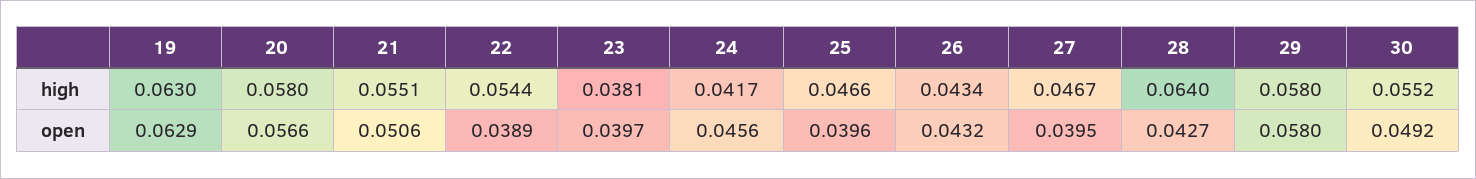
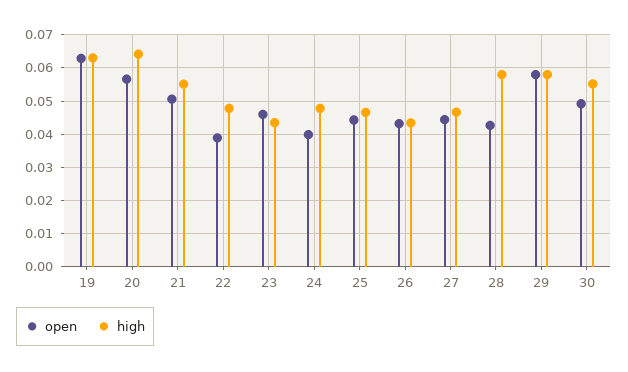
high, 20: 0.058 -> 0.064
high, 22: 0.0544 -> 0.048
high, 23: 0.0381 -> 0.044
high, 24: 0.0417 -> 0.048
high, 28: 0.064 -> 0.058
open, 23: 0.0397 -> 0.046
open, 24: 0.0456 -> 0.04
open, 25: 0.0396 -> 0.044
open, 27: 0.0395 -> 0.044

